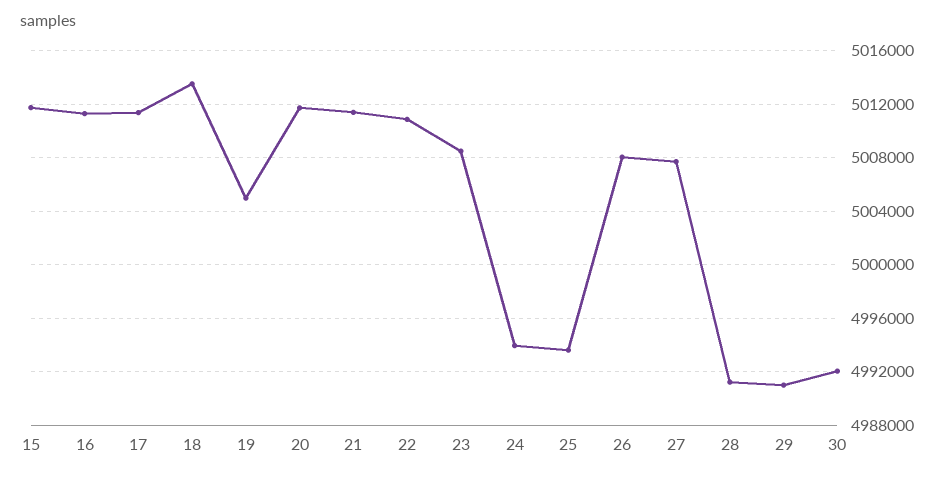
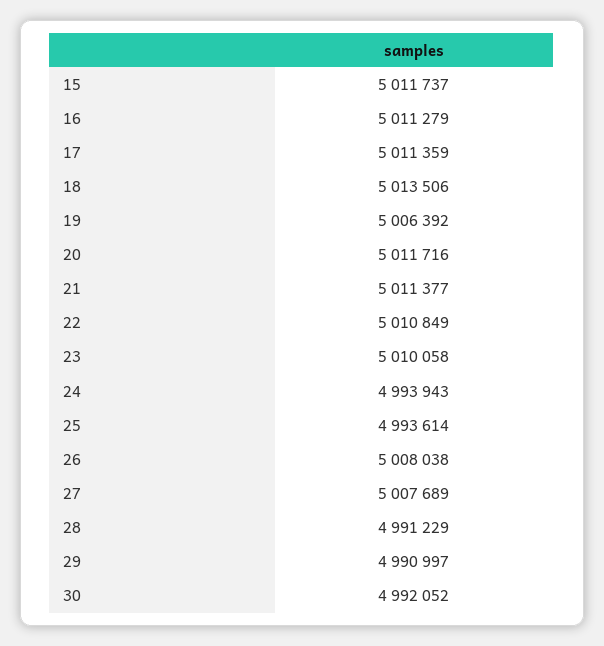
19: 5005000 -> 5006392
23: 5008500 -> 5010058

